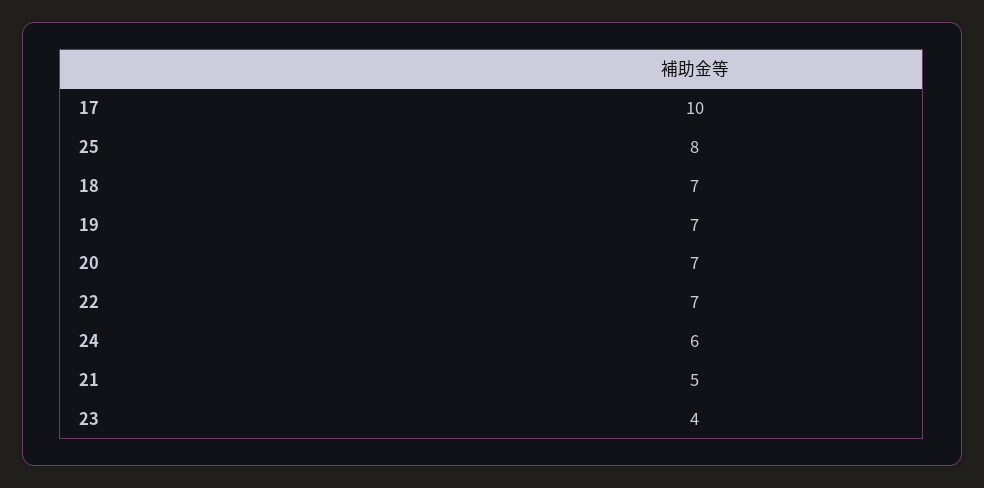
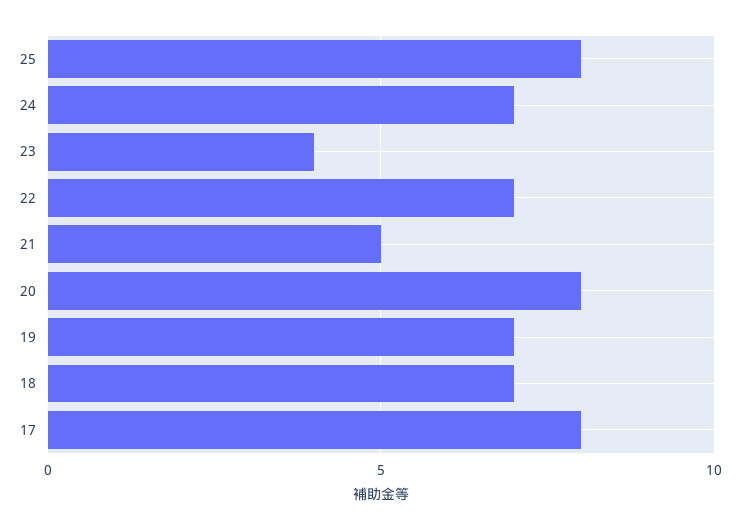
17: 10 -> 8
20: 7 -> 8
24: 6 -> 7

